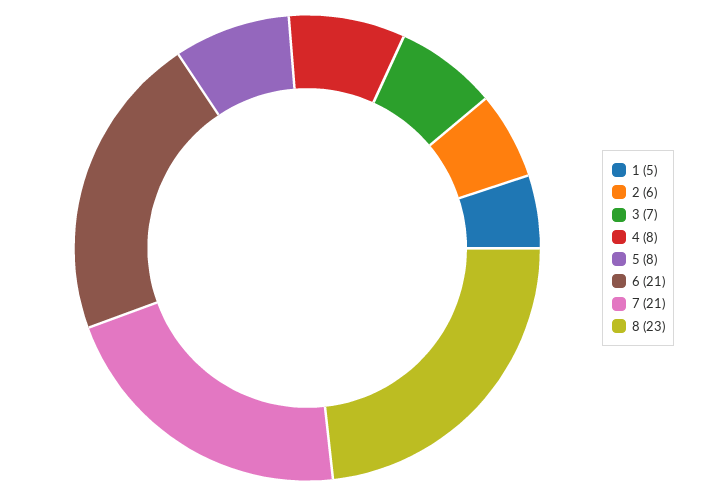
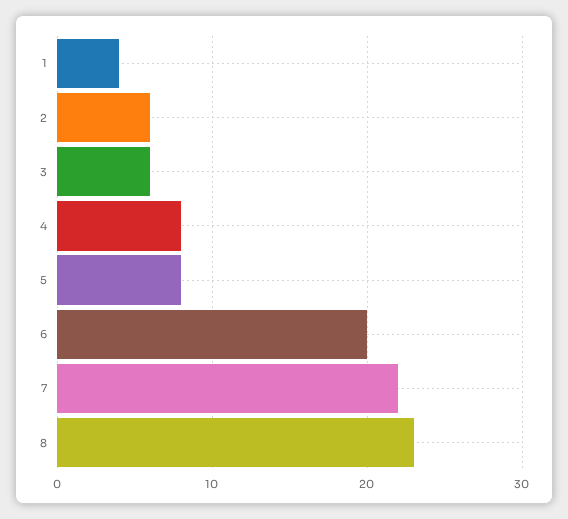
1: 5 -> 4
3: 7 -> 6
6: 21 -> 20
7: 21 -> 22

